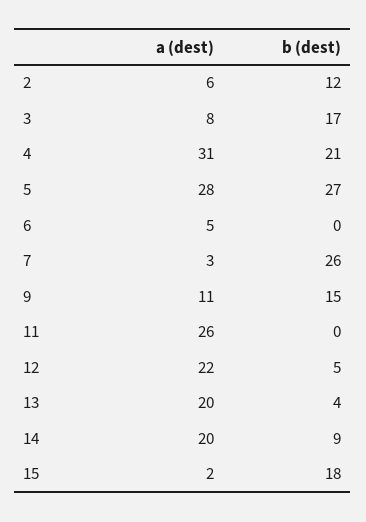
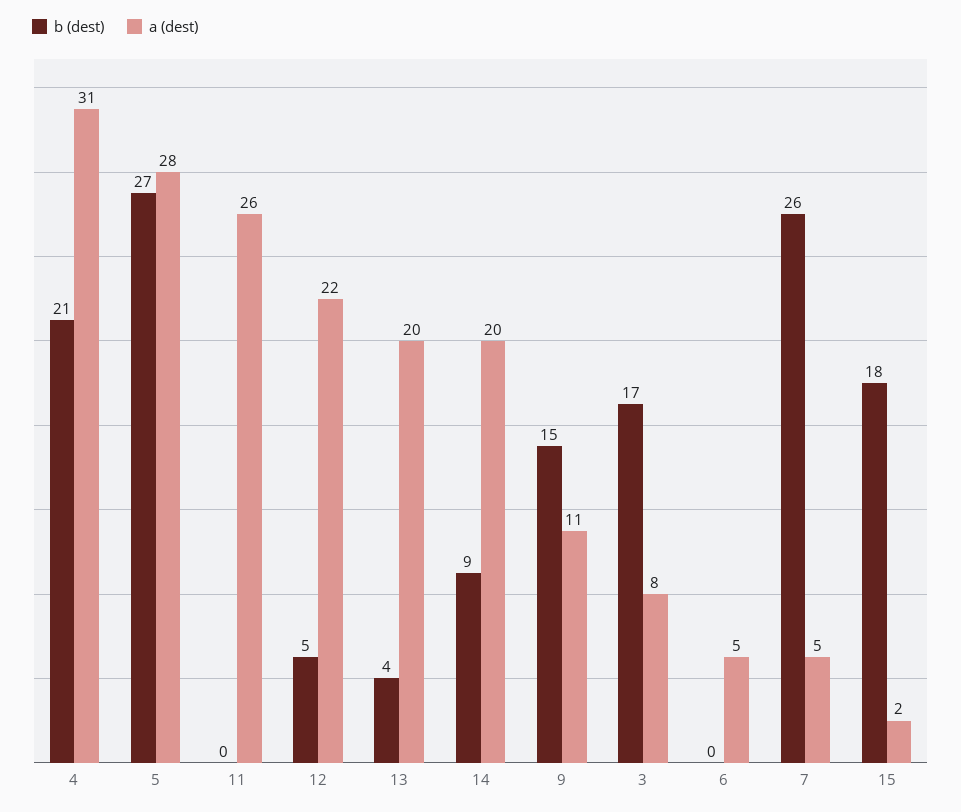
a (dest), 2: 6 -> none
b (dest), 2: 12 -> none
a (dest), 7: 3 -> 5

